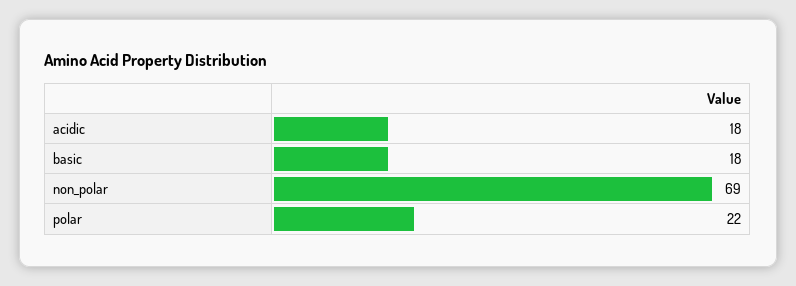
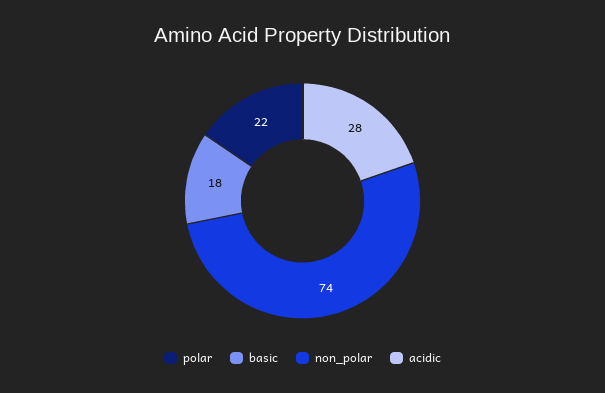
acidic: 18 -> 28
non_polar: 69 -> 74

